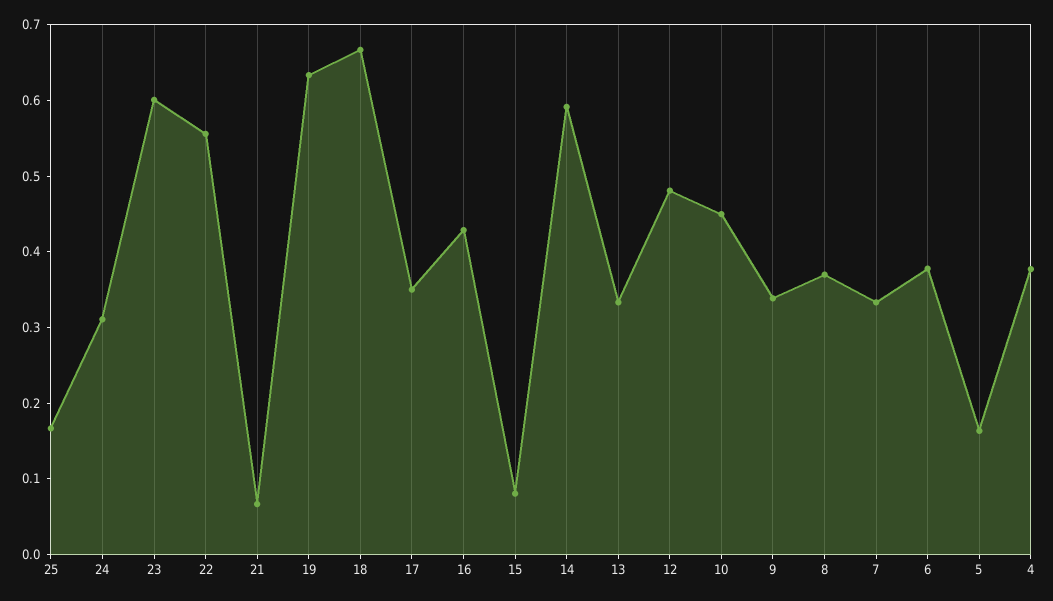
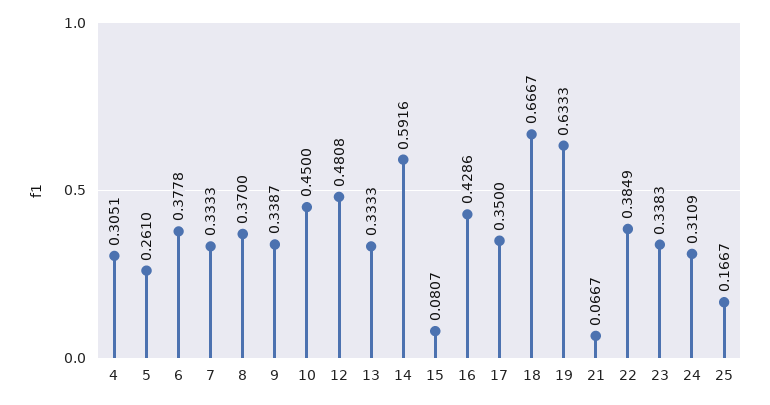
23: 0.6 -> 0.3383
22: 0.56 -> 0.3849
5: 0.16 -> 0.261
4: 0.38 -> 0.3051

